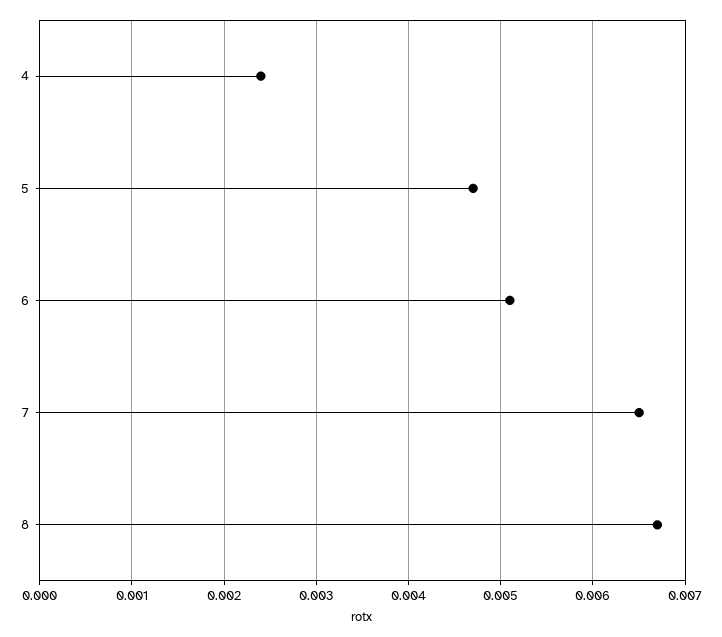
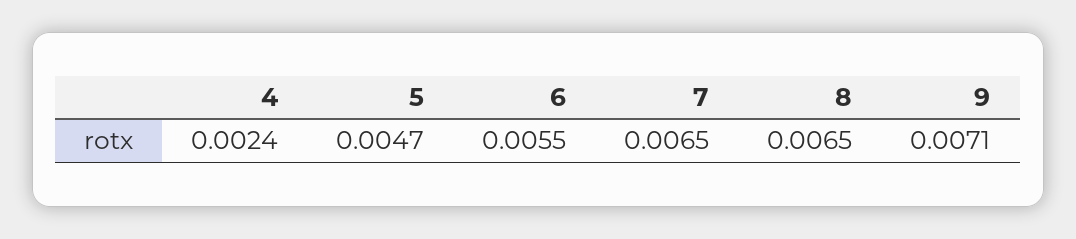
6: 0.0051 -> 0.0055
8: 0.0067 -> 0.0065
9: none -> 0.0071

